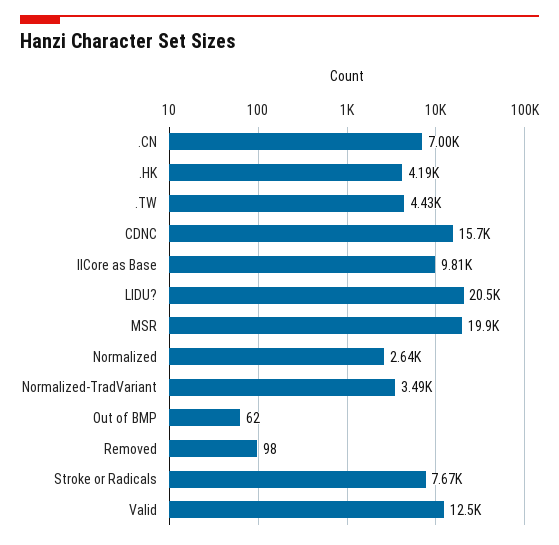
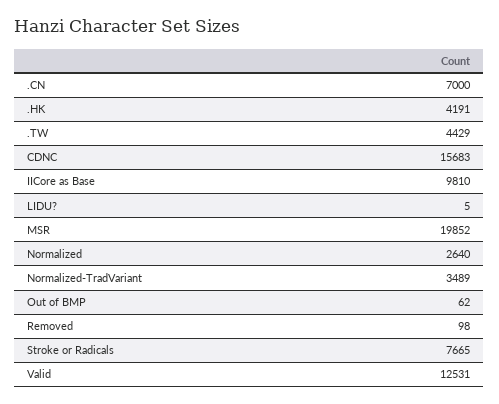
LIDU?: 20500 -> 5

